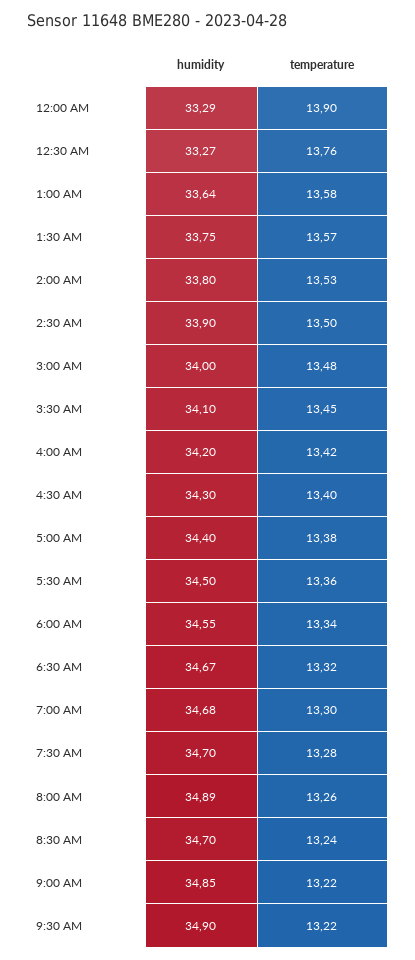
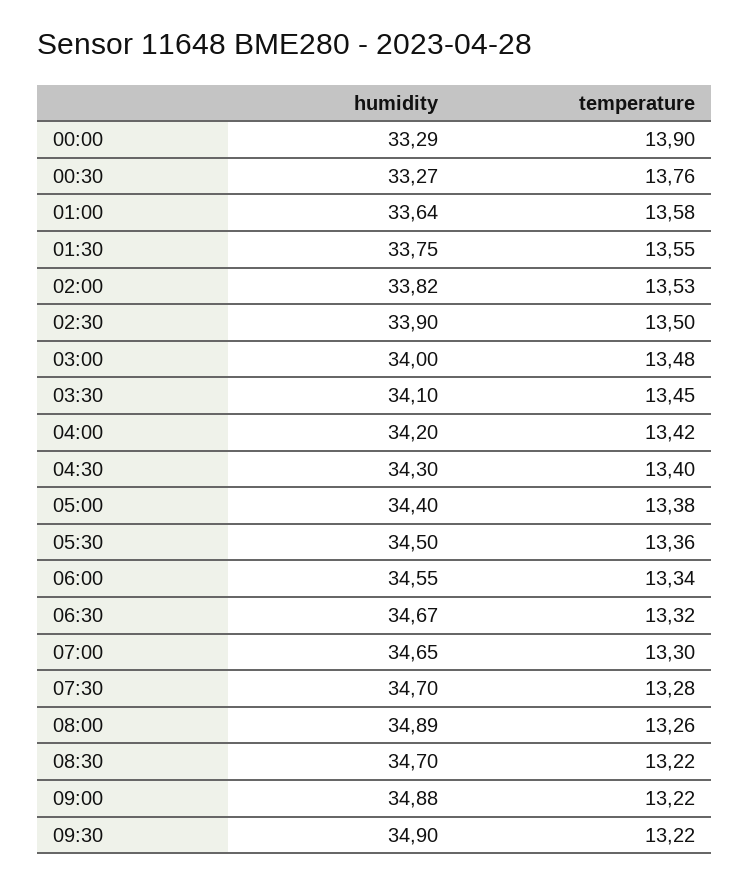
temperature, 1:30 AM: 13.57 -> 13.55
humidity, 2:00 AM: 33.8 -> 33.82
humidity, 7:00 AM: 34.68 -> 34.65
temperature, 8:30 AM: 13.24 -> 13.22
humidity, 9:00 AM: 34.85 -> 34.88

